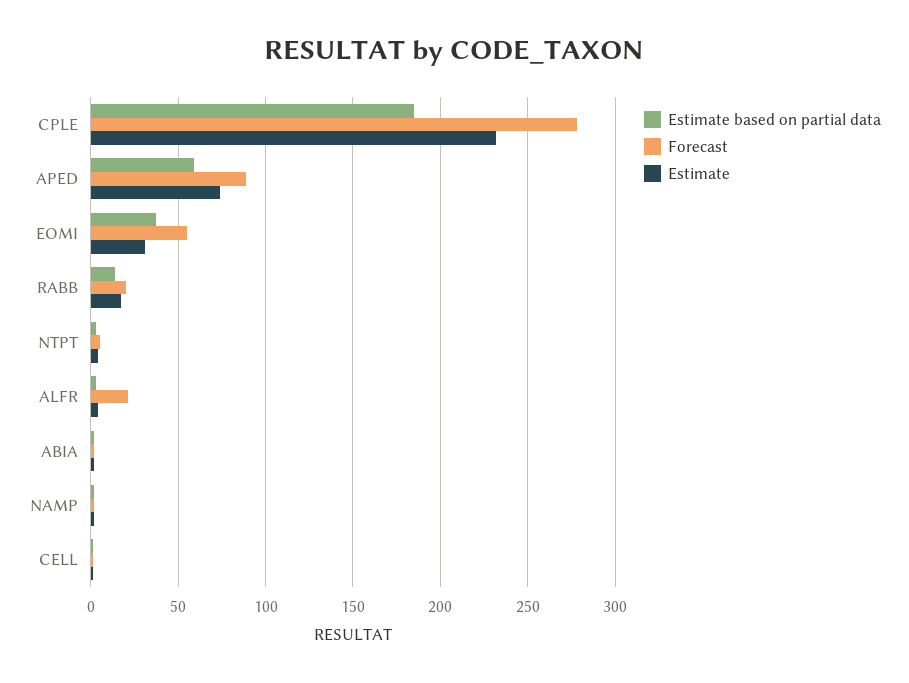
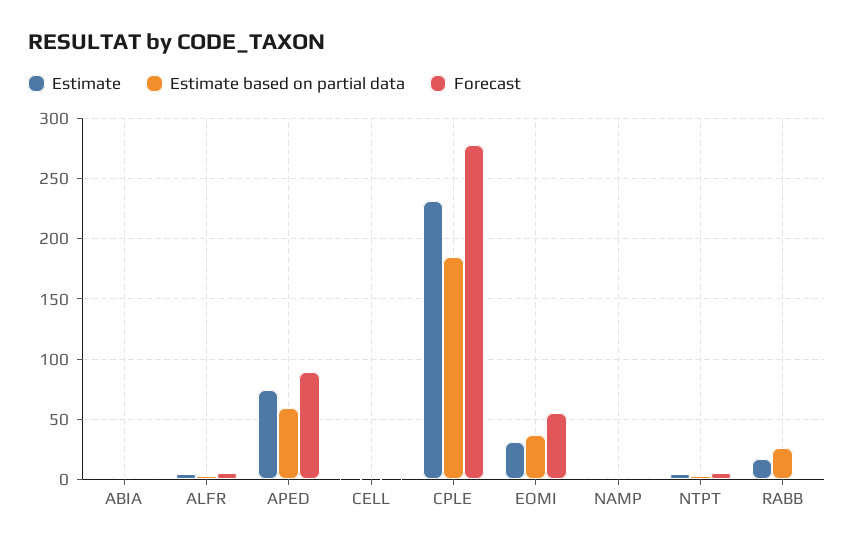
Estimate based on partial data, RABB: 15 -> 25
Forecast, RABB: 20 -> 0
Forecast, ALFR: 20 -> 5

